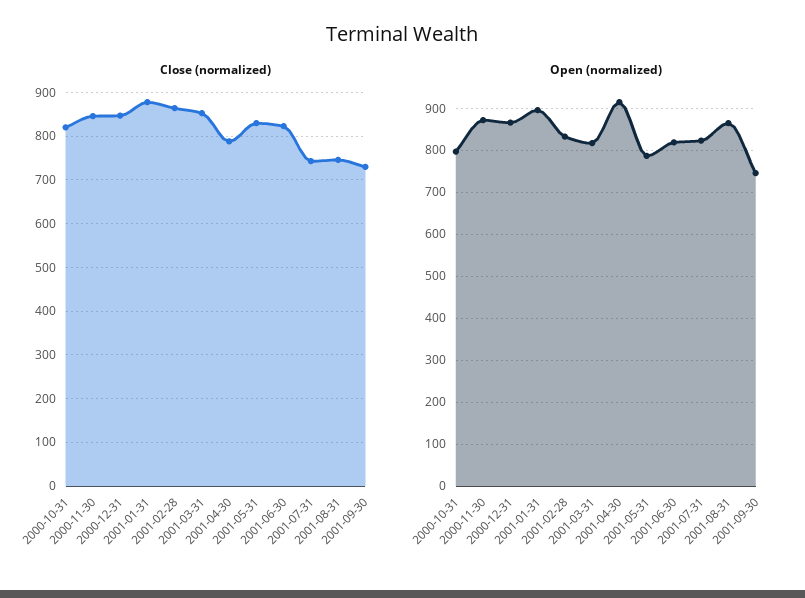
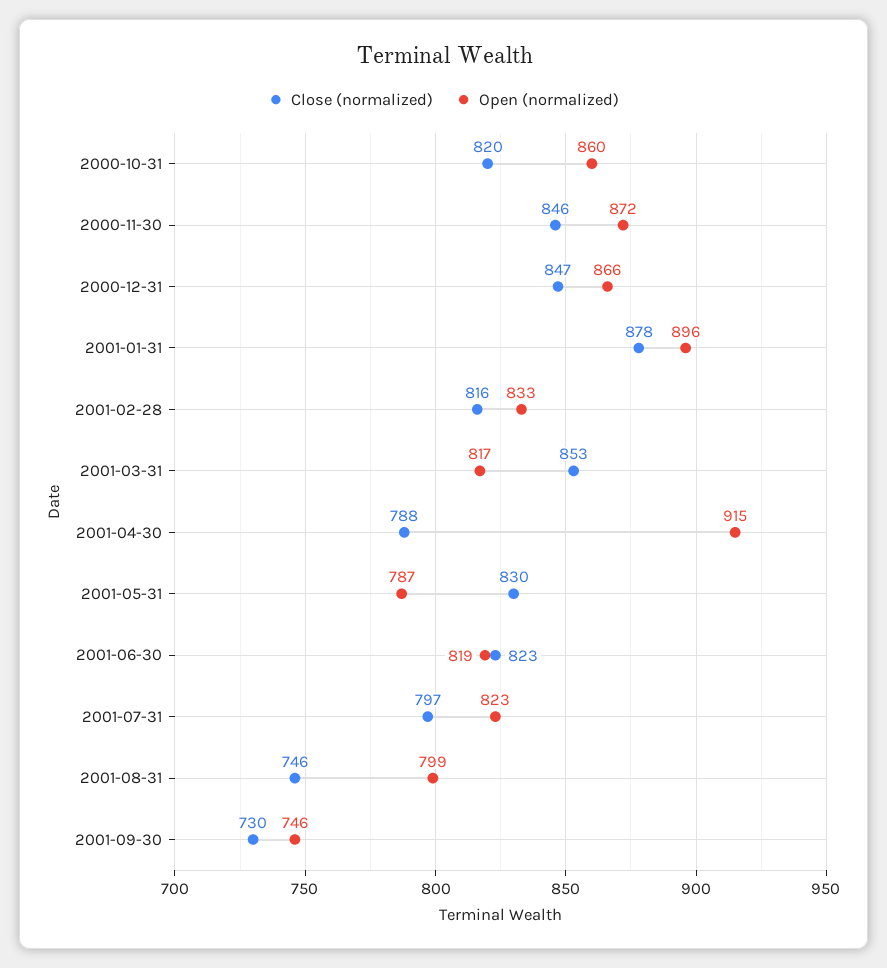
Close (normalized), 2001-02-28: 860 -> 816
Close (normalized), 2001-07-31: 740 -> 797
Open (normalized), 2000-10-31: 800 -> 860
Open (normalized), 2001-08-31: 860 -> 799

